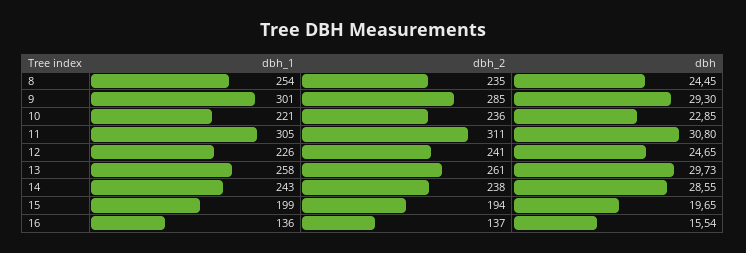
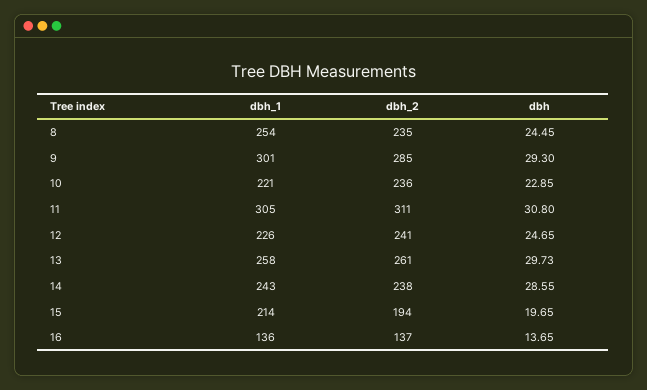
dbh_1, 15: 199 -> 214
dbh, 16: 15.54 -> 13.65

